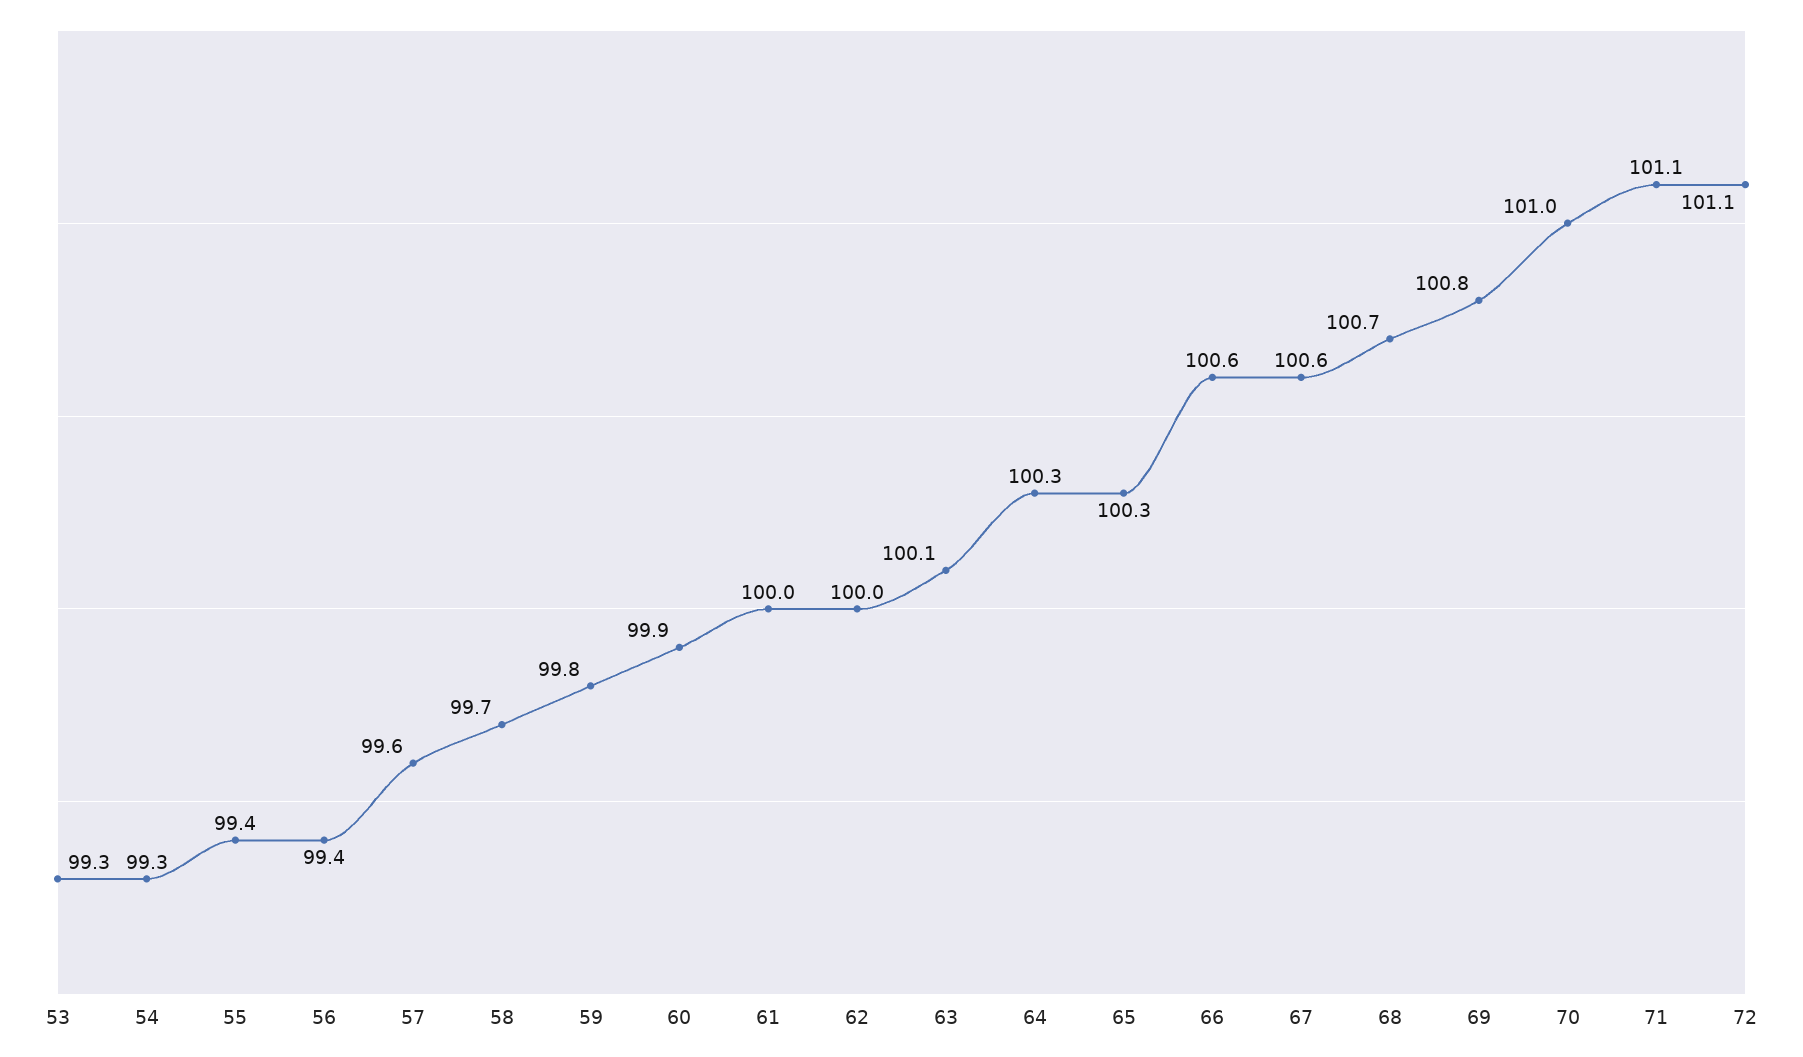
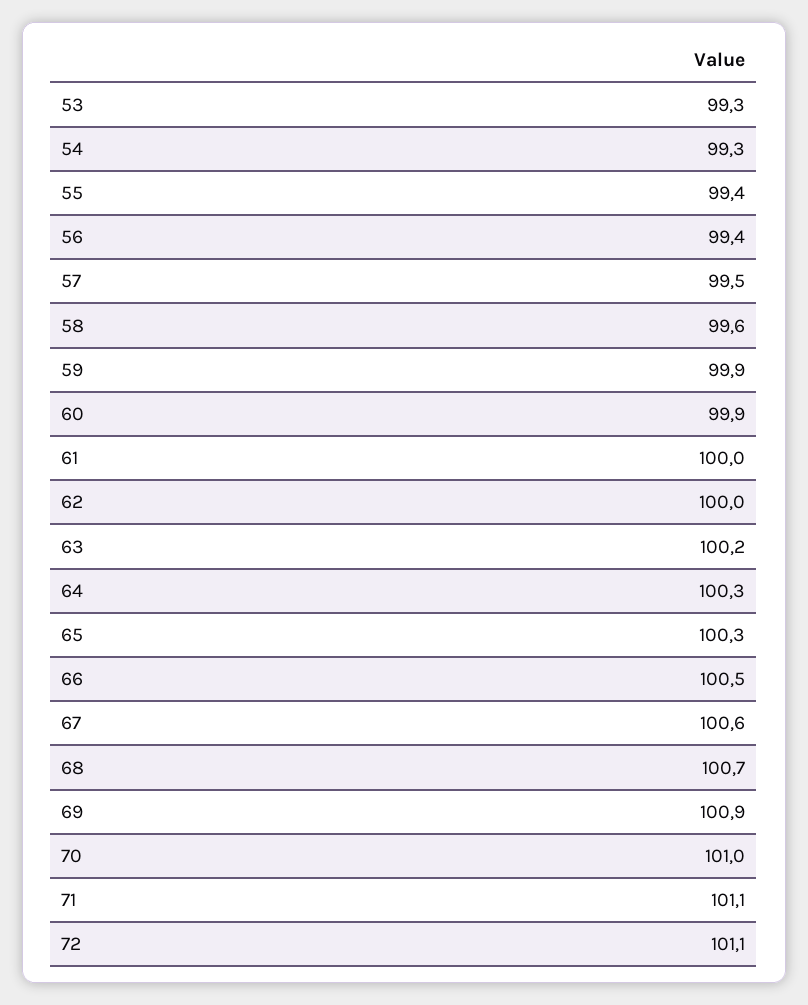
57: 99.6 -> 99.5
58: 99.7 -> 99.6
59: 99.8 -> 99.9
63: 100.1 -> 100.2
66: 100.6 -> 100.5
69: 100.8 -> 100.9

